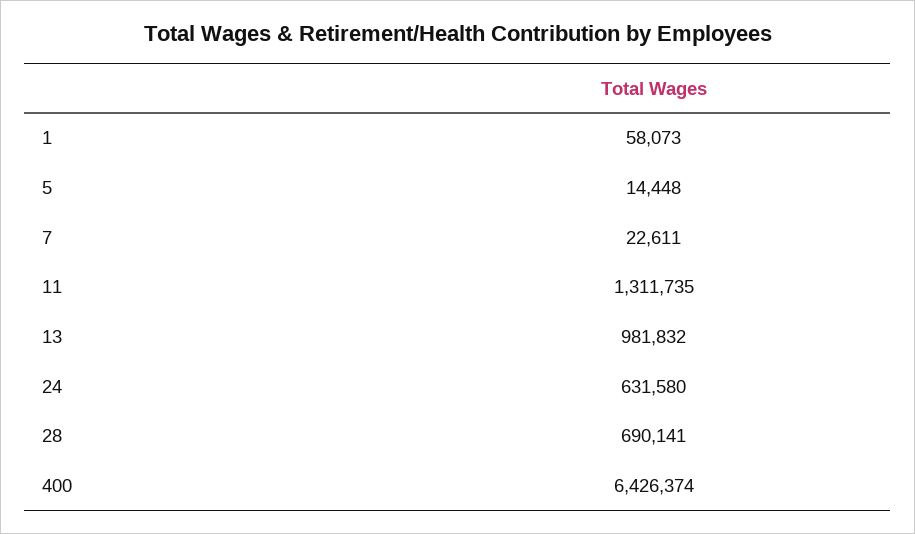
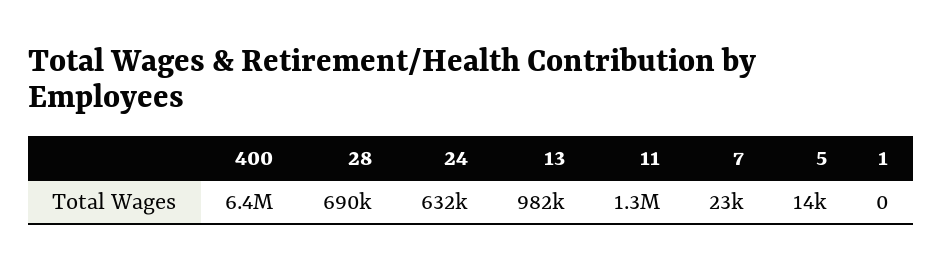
1: 58073 -> 0

